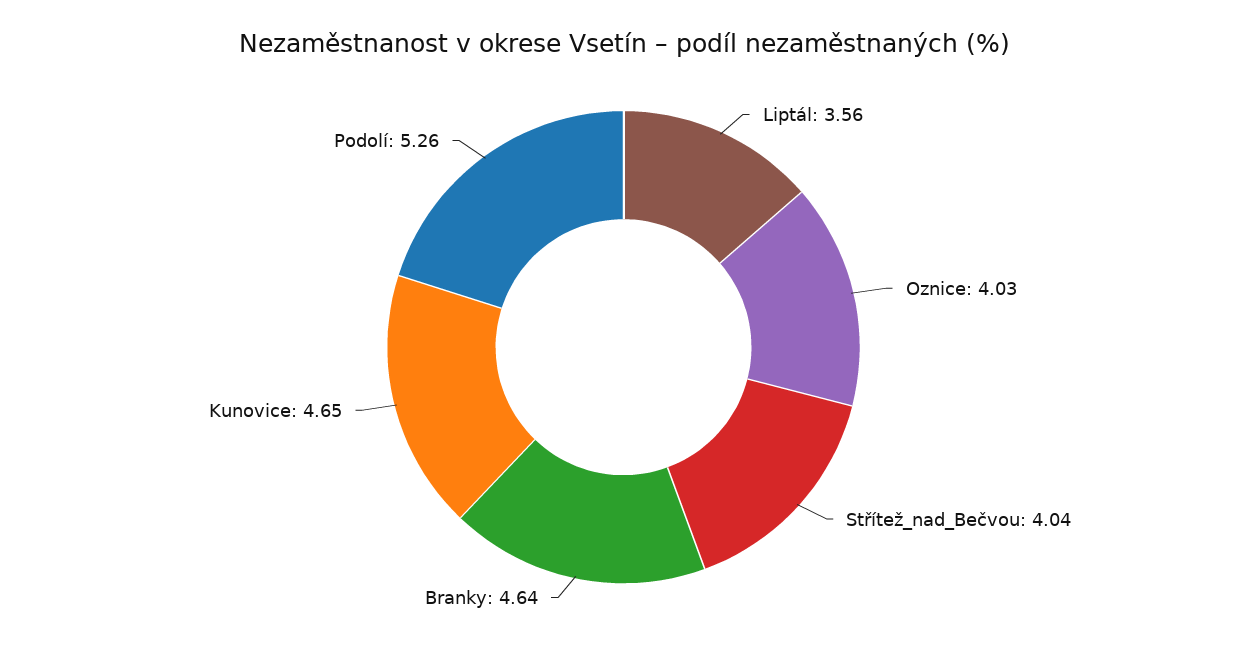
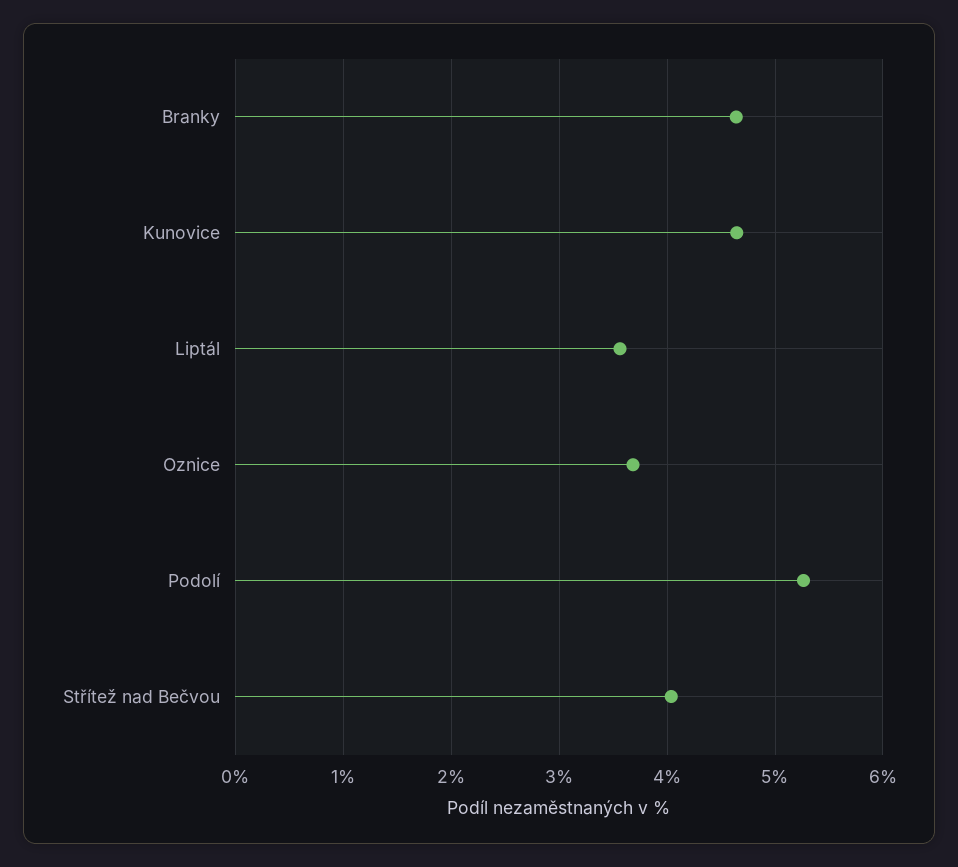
Oznice: 4.03 -> 3.7

